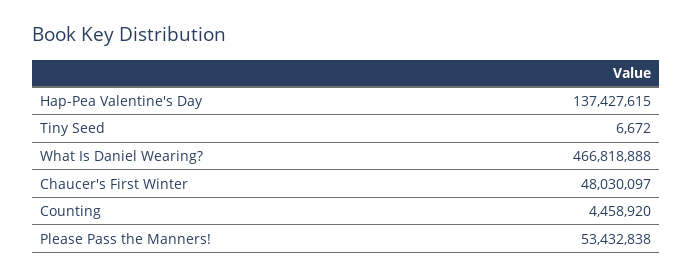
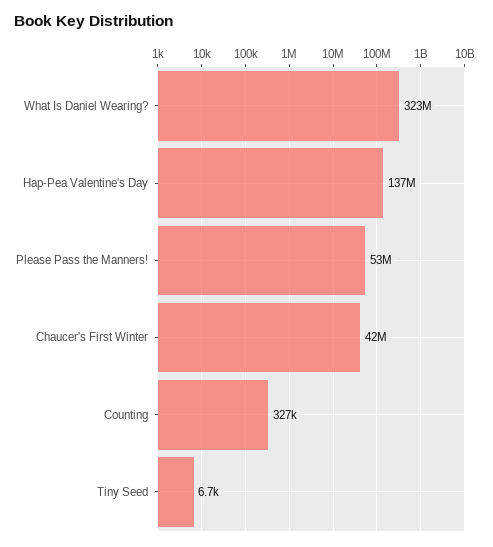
What Is Daniel Wearing?: 466818888 -> 323000000
Chaucer's First Winter: 48030097 -> 42000000
Counting: 4458920 -> 327000

